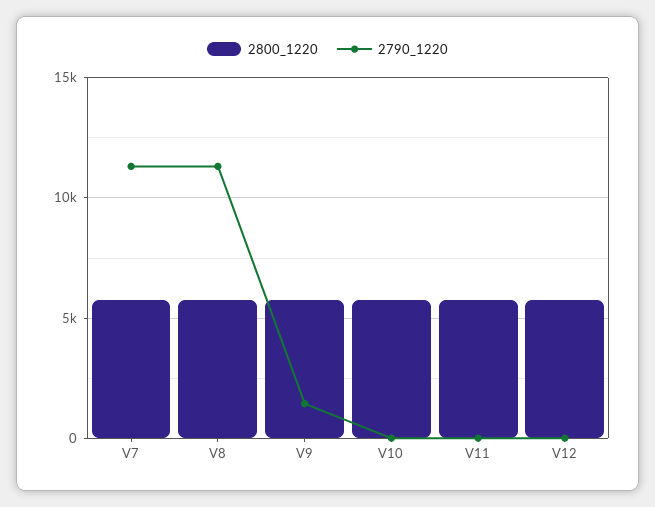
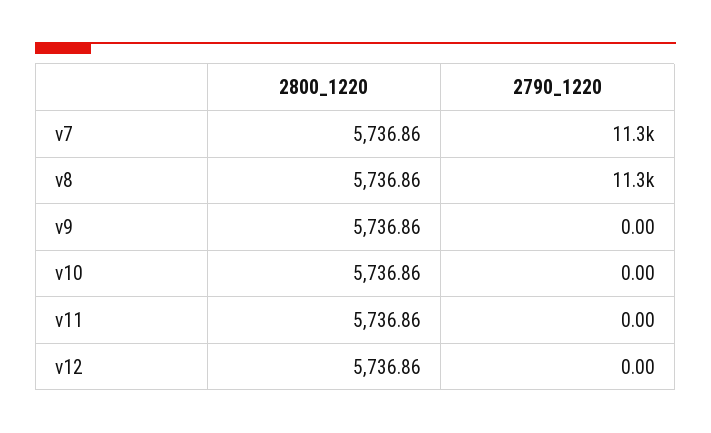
2790_1220, V9: 1500 -> 0

